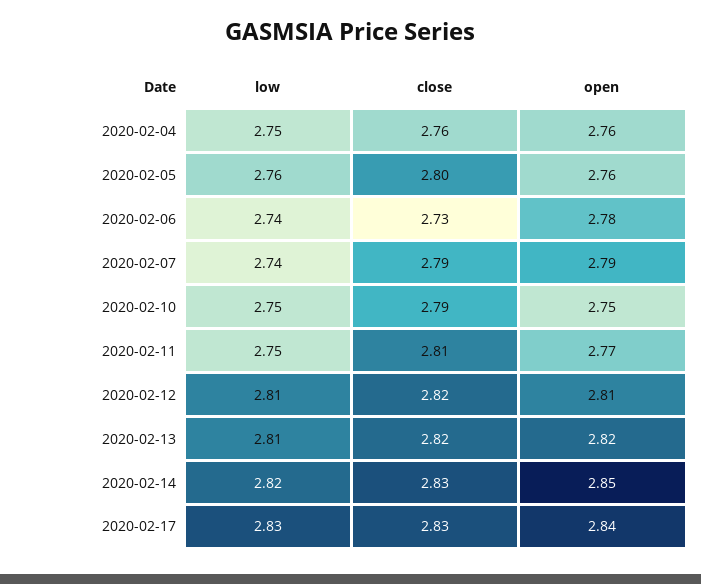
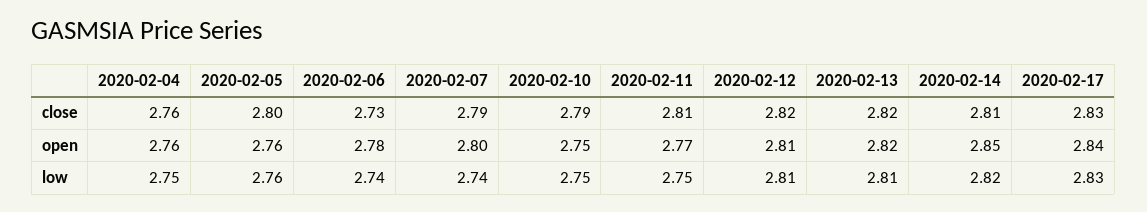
open, 2020-02-07: 2.79 -> 2.8
close, 2020-02-14: 2.83 -> 2.81

